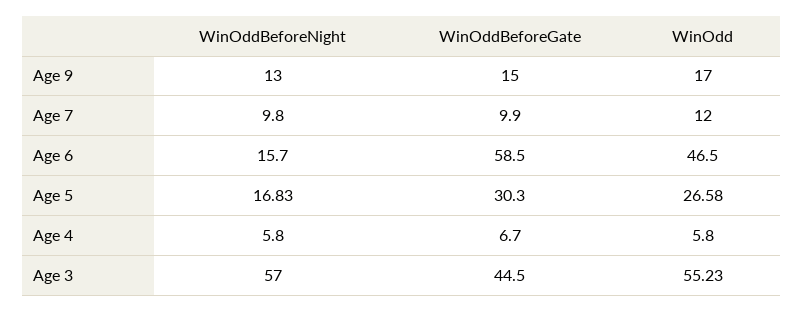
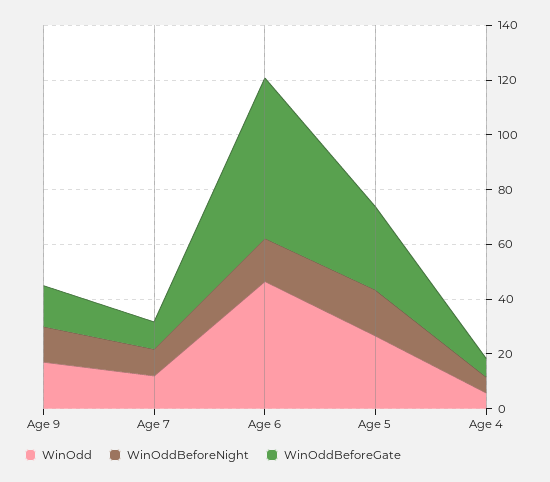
WinOddBeforeNight, Age 3: 57 -> none
WinOddBeforeGate, Age 3: 44.5 -> none
WinOdd, Age 3: 55.23 -> none

